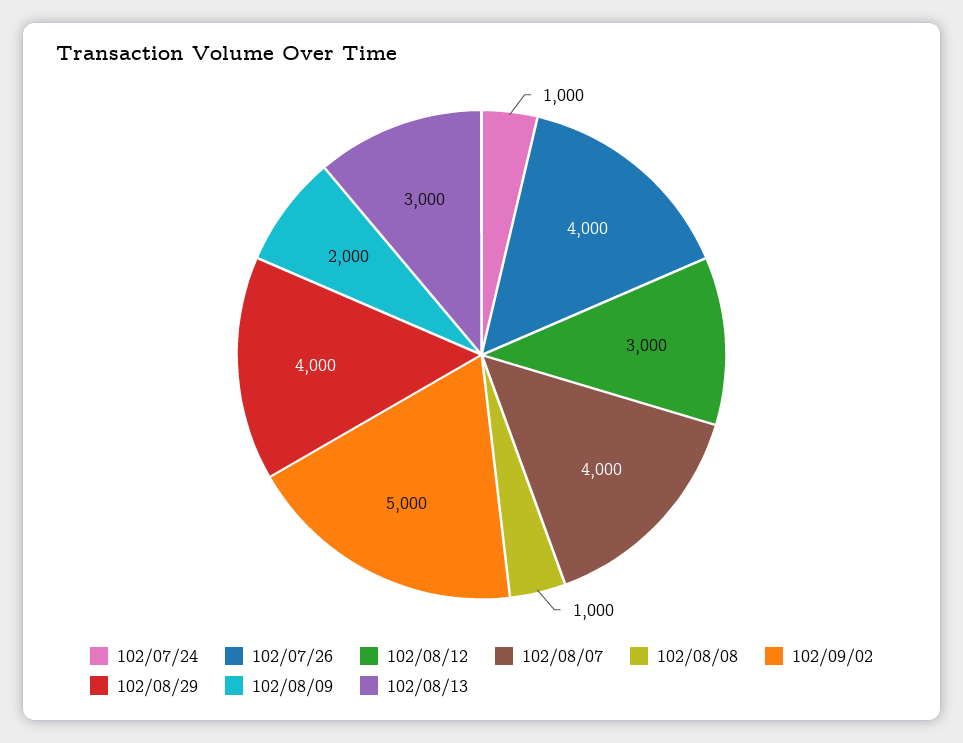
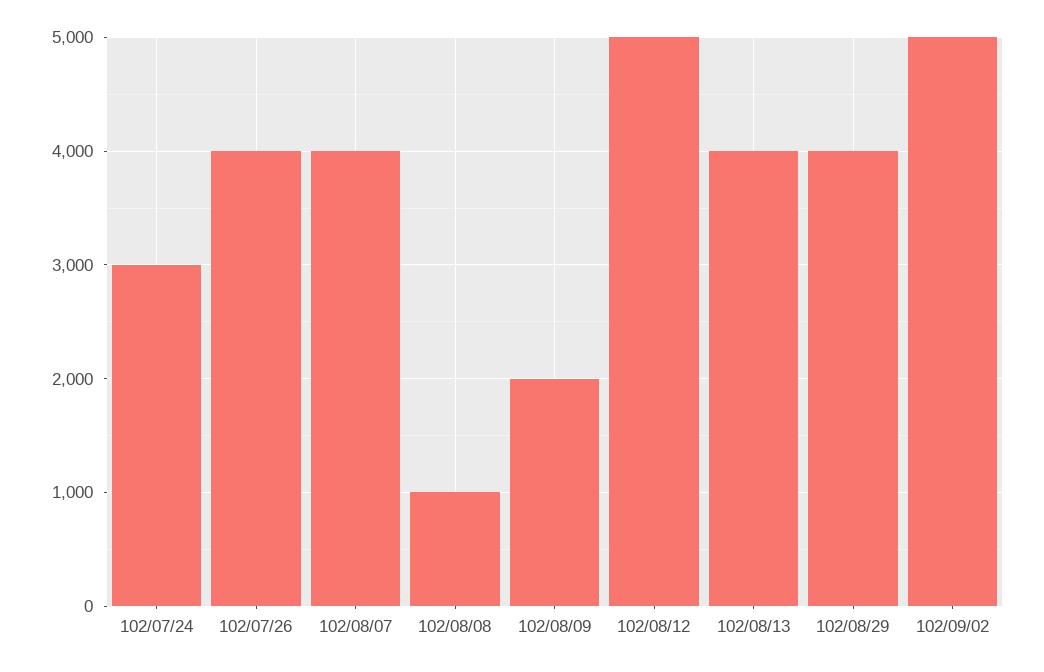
102/07/24: 1000 -> 3000
102/08/12: 3000 -> 5000
102/08/13: 3000 -> 4000

